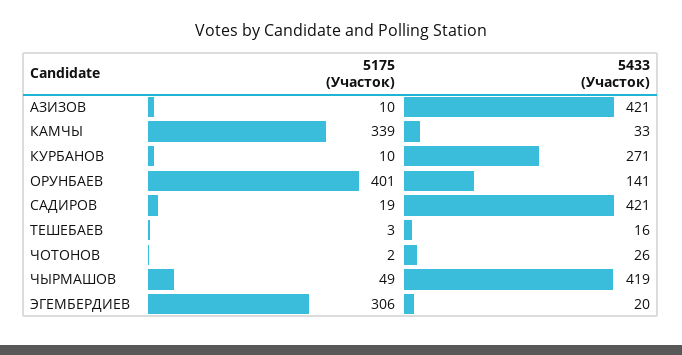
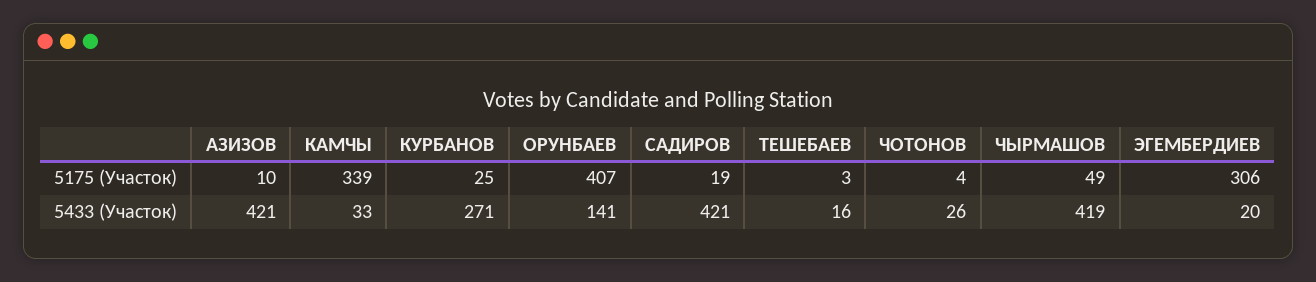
5175 (Участок), КУРБАНОВ: 10 -> 25
5175 (Участок), ОРУНБАЕВ: 401 -> 407
5175 (Участок), ЧОТОНОВ: 2 -> 4

